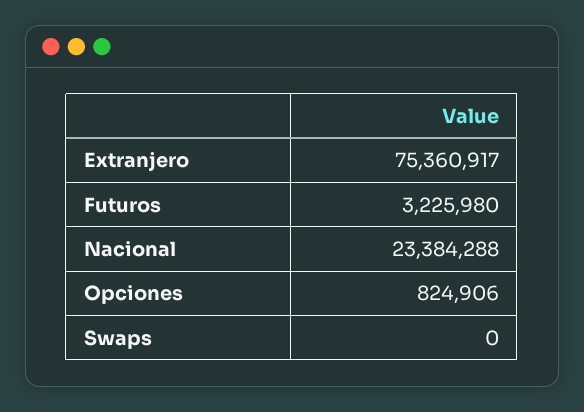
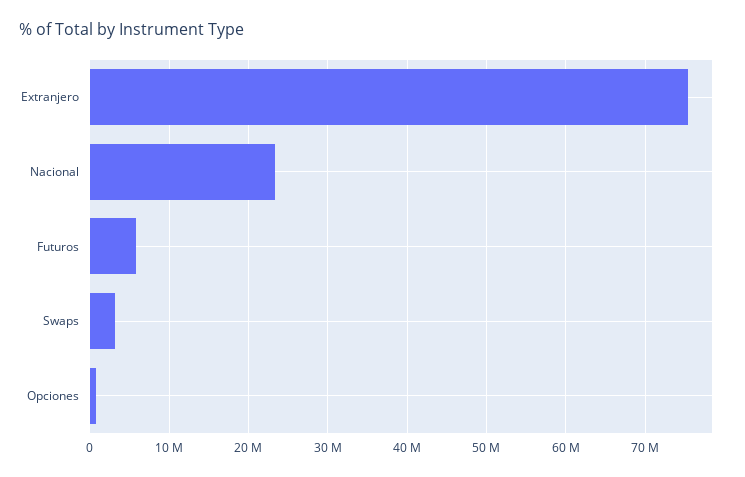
Futuros: 3225980 -> 6000000
Swaps: 0 -> 3000000

